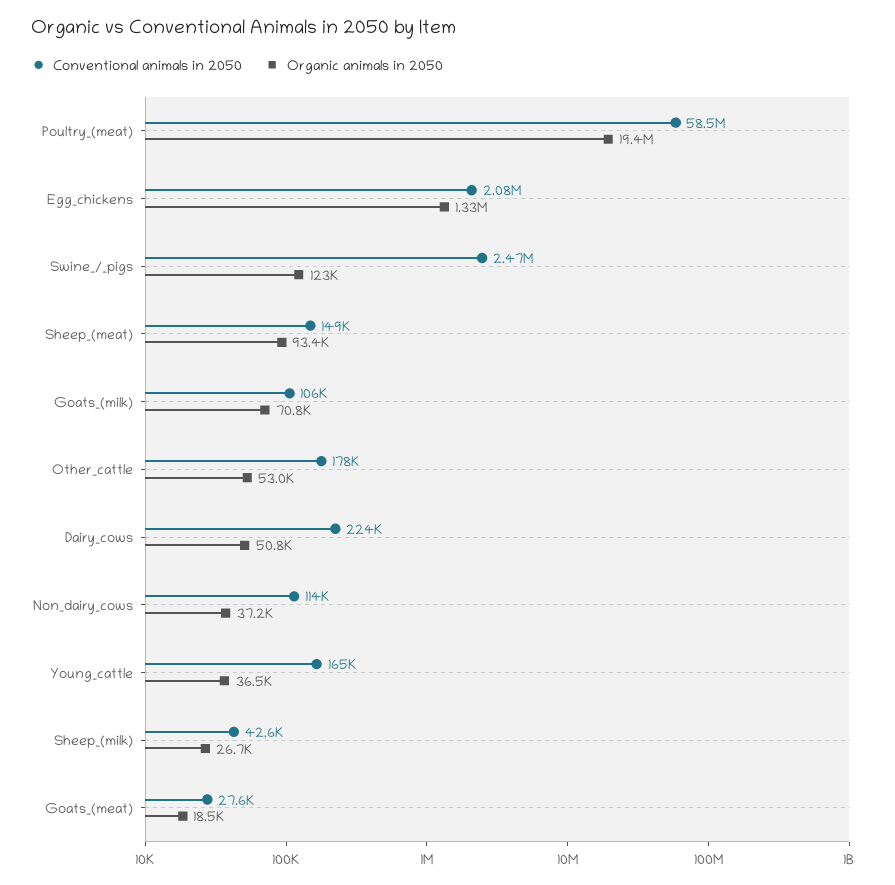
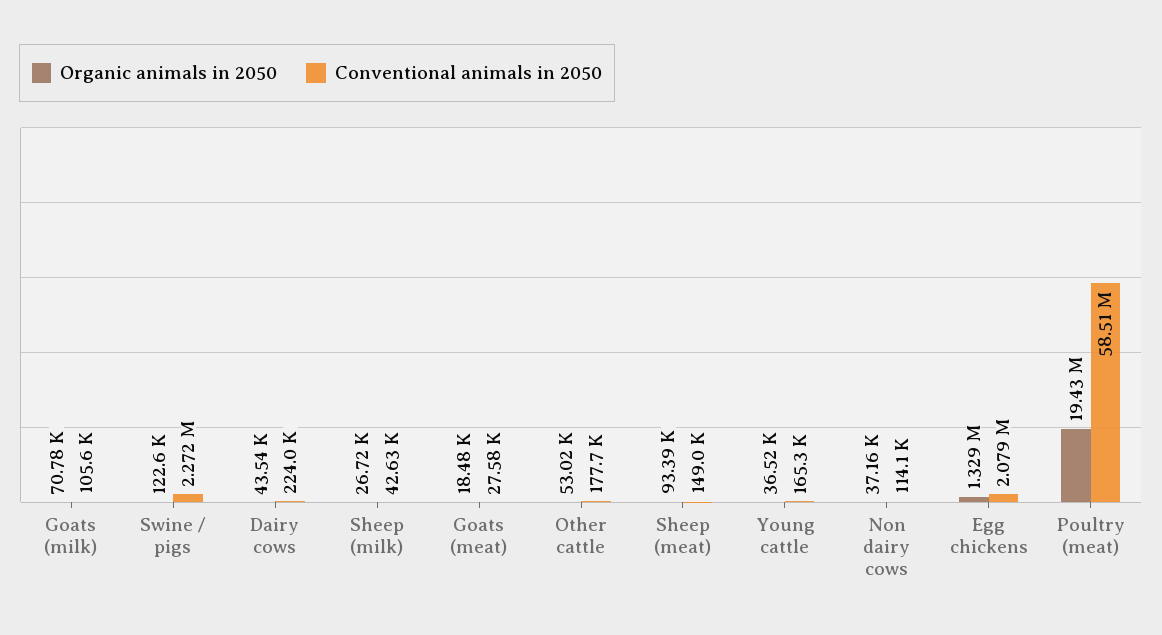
Conventional animals in 2050, Swine_/_pigs: 2470000 -> 2272000
Organic animals in 2050, Dairy_cows: 50800 -> 43540

